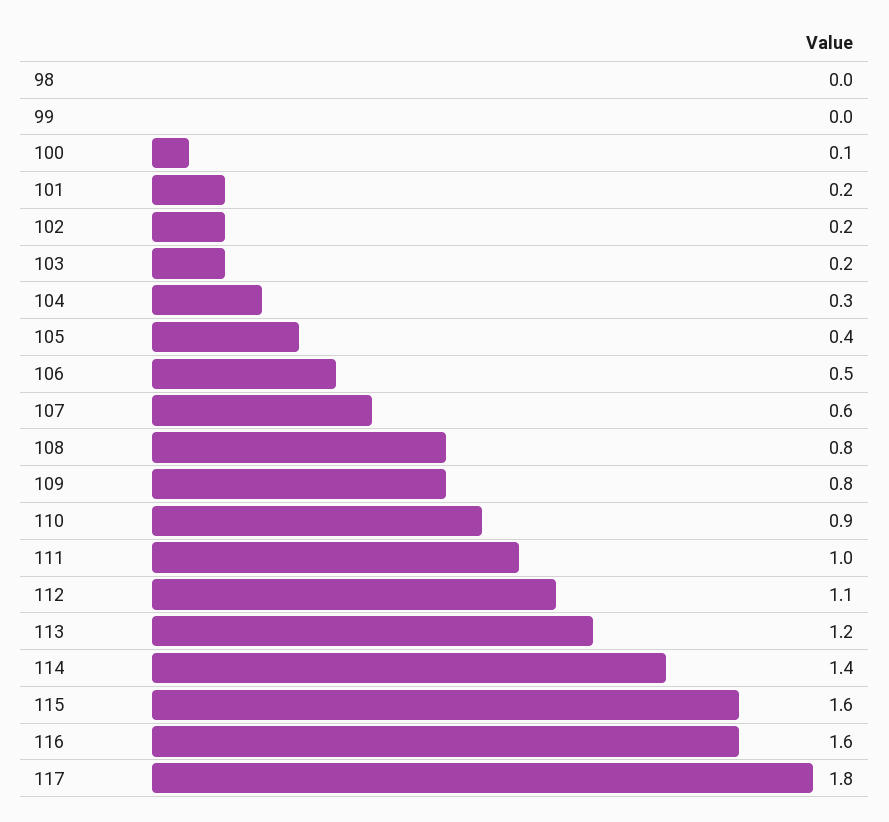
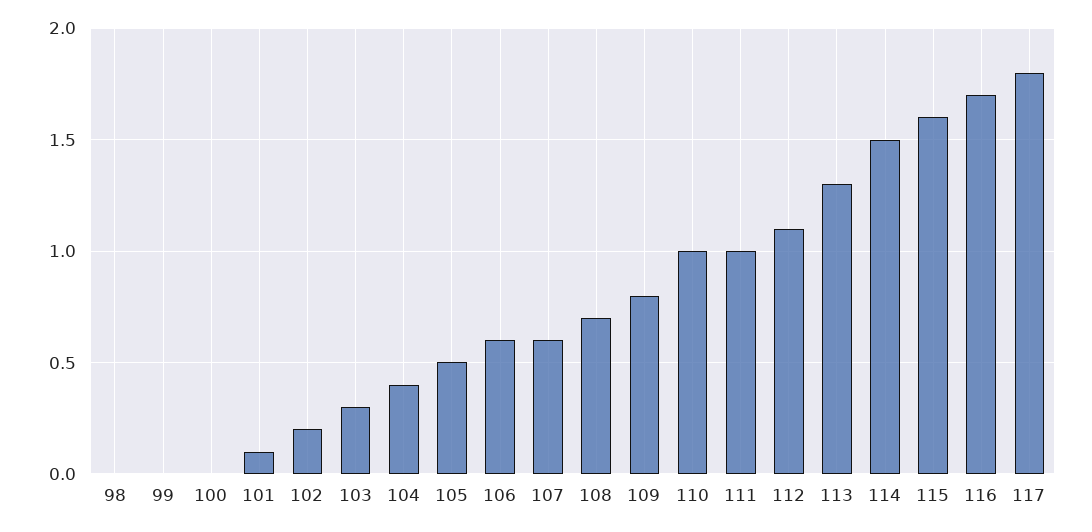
100: 0.1 -> 0
101: 0.2 -> 0.1
103: 0.2 -> 0.3
104: 0.3 -> 0.4
105: 0.4 -> 0.5
106: 0.5 -> 0.6
108: 0.8 -> 0.7
110: 0.9 -> 1
113: 1.2 -> 1.3
114: 1.4 -> 1.5
116: 1.6 -> 1.7

